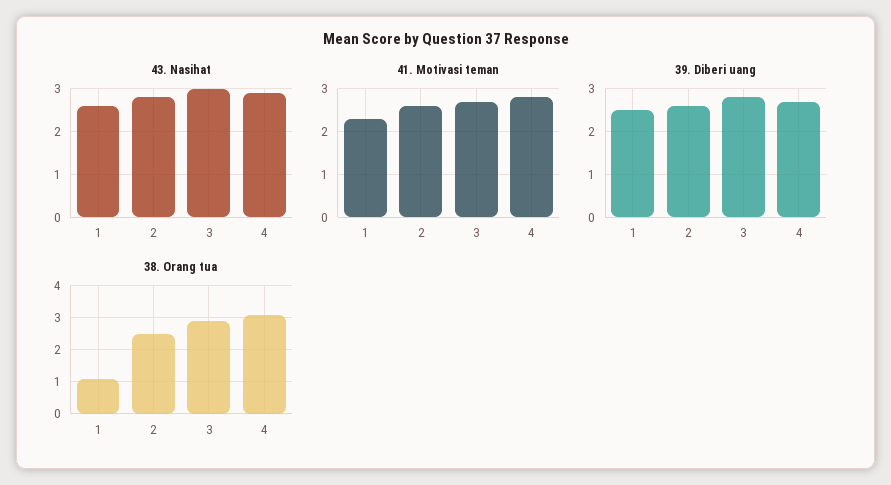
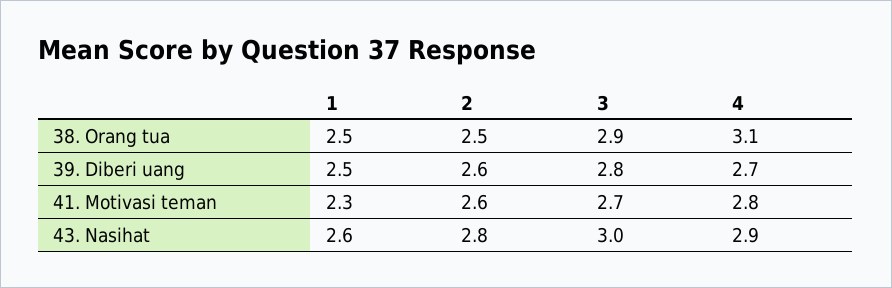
38. Orang tua, 1: 1 -> 2.5

